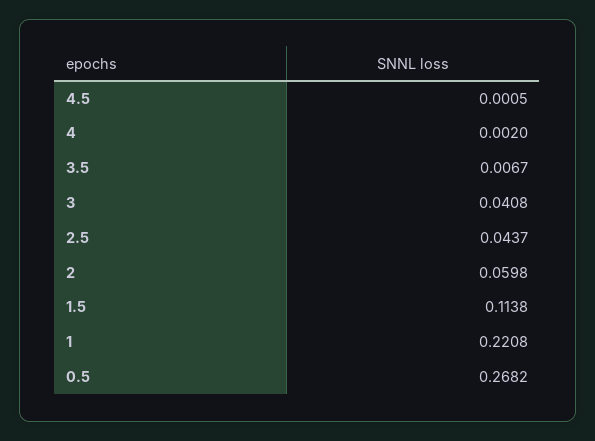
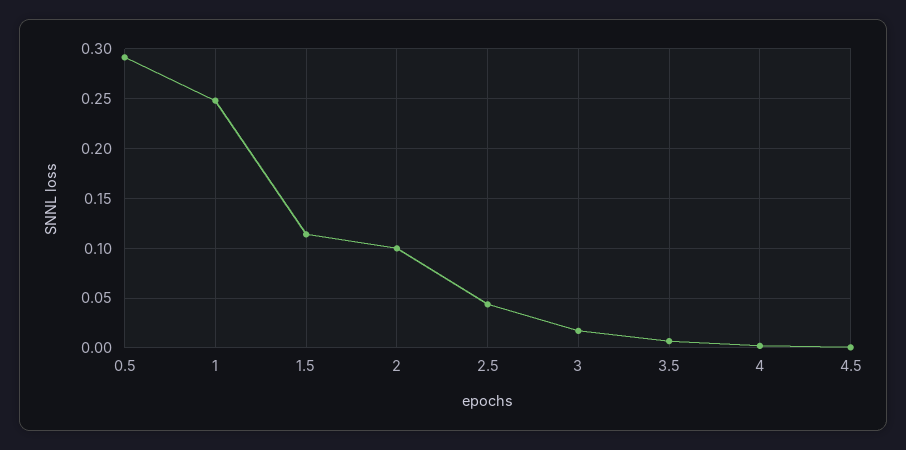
3: 0.0408 -> 0.02
2: 0.0598 -> 0.1
1: 0.2208 -> 0.25
0.5: 0.2682 -> 0.29

